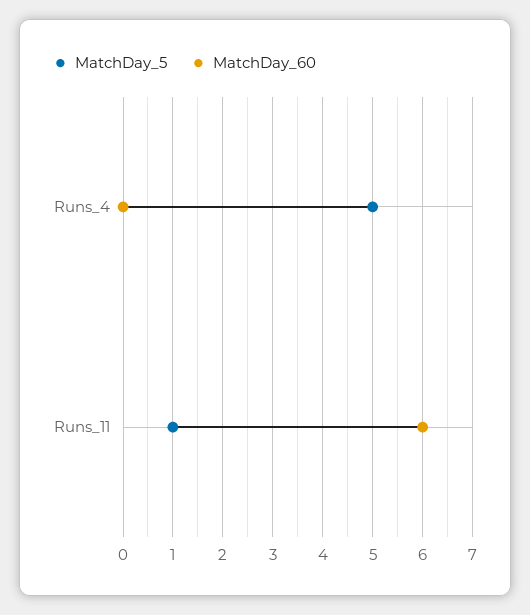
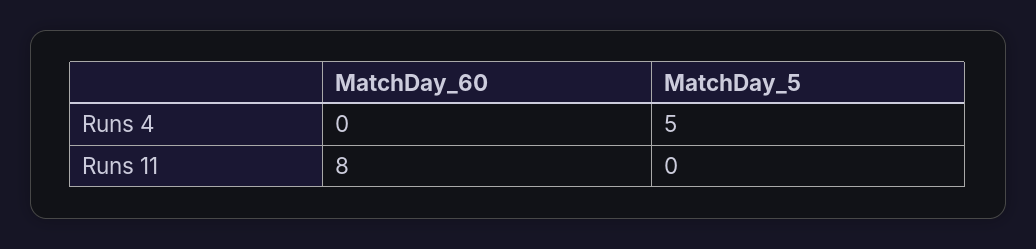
MatchDay_5, Runs_11: 1 -> 0
MatchDay_60, Runs_11: 6 -> 8

